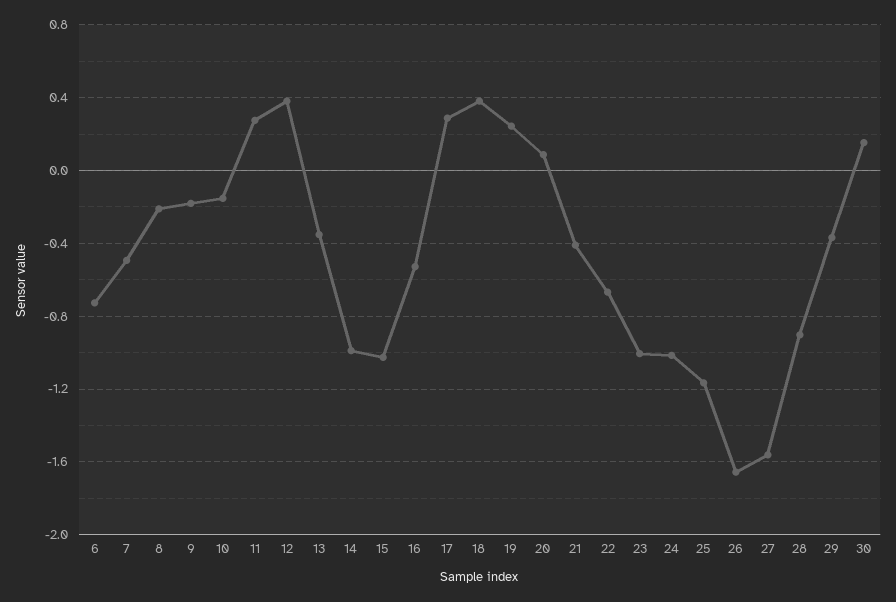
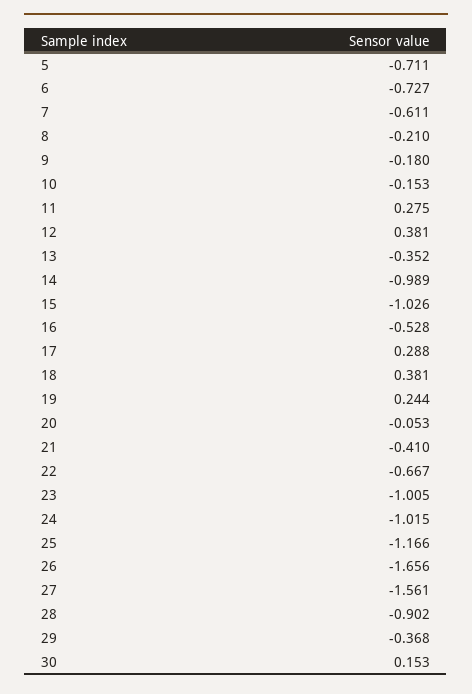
7: -0.5 -> -0.611
20: 0.1 -> -0.053
5: none -> -0.711

